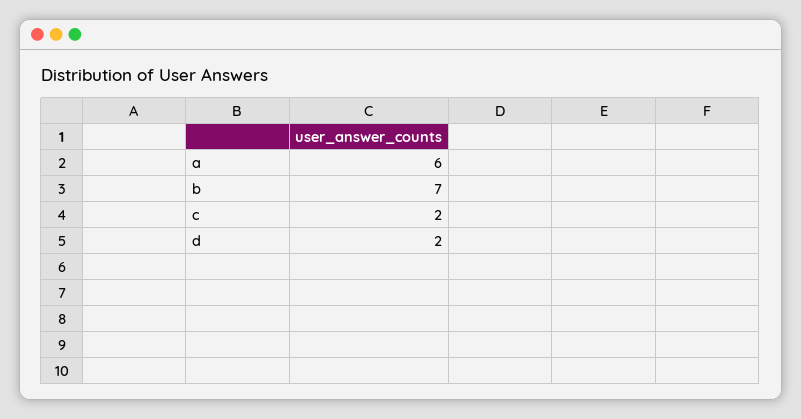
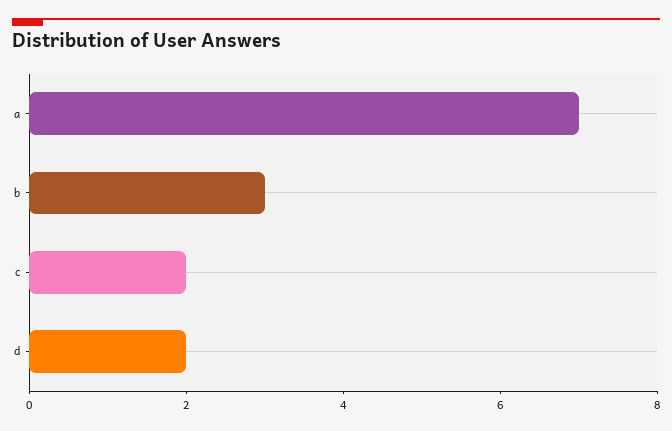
a: 6 -> 7
b: 7 -> 3

